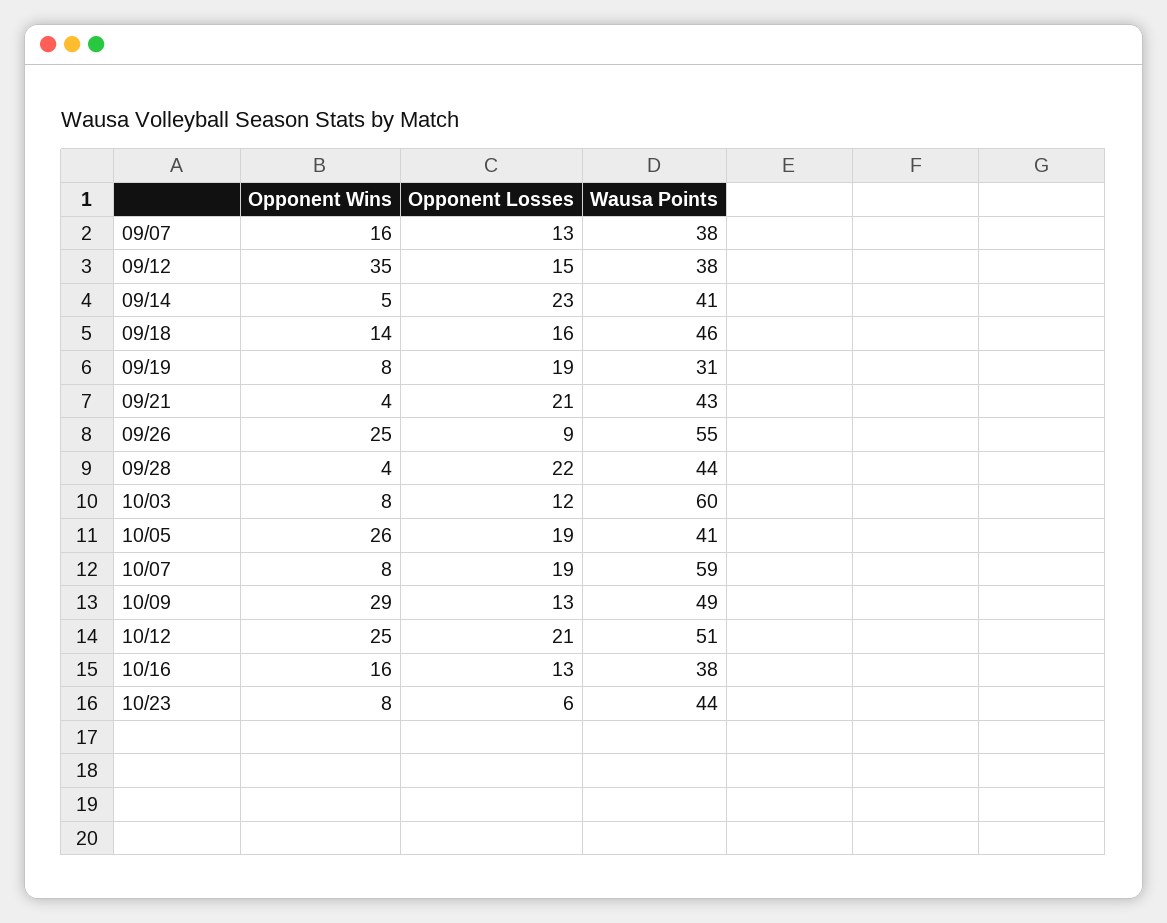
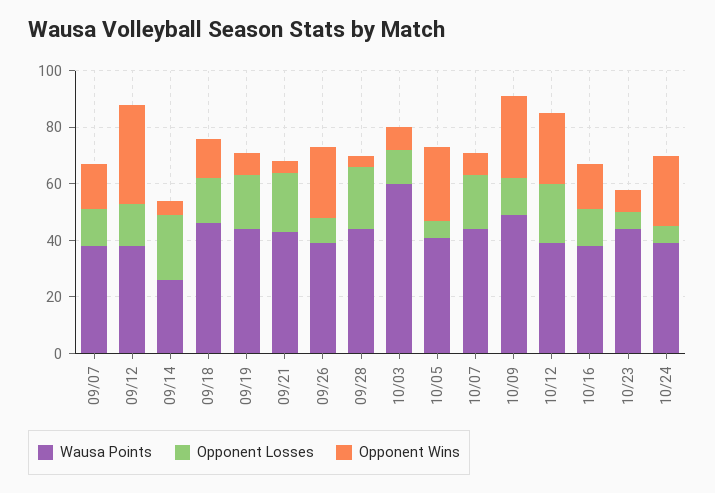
Wausa Points, 09/14: 41 -> 25
Wausa Points, 09/19: 31 -> 45
Wausa Points, 09/26: 55 -> 40
Opponent Losses, 10/05: 19 -> 5
Wausa Points, 10/07: 59 -> 45
Wausa Points, 10/12: 51 -> 40
Wausa Points, 10/24: none -> 40
Opponent Losses, 10/24: none -> 5
Opponent Wins, 10/24: none -> 25

